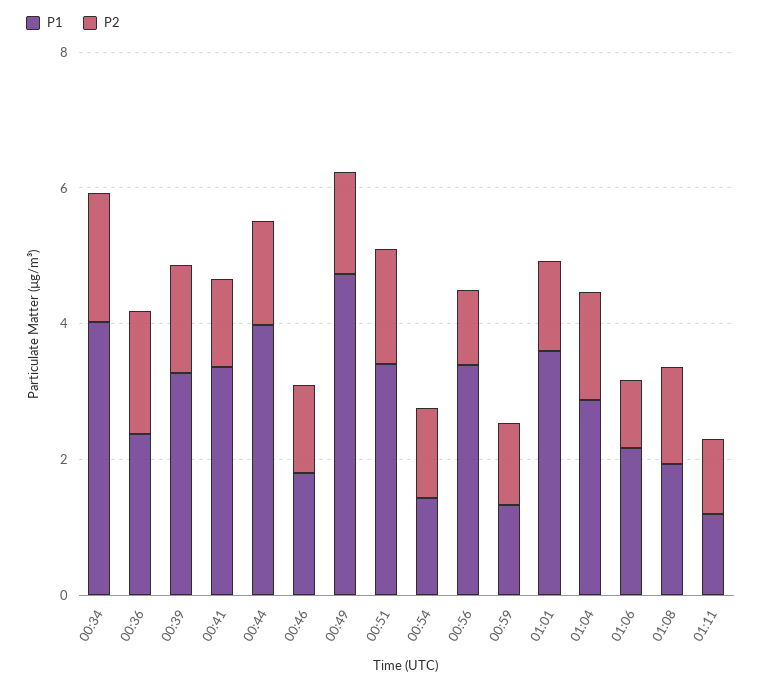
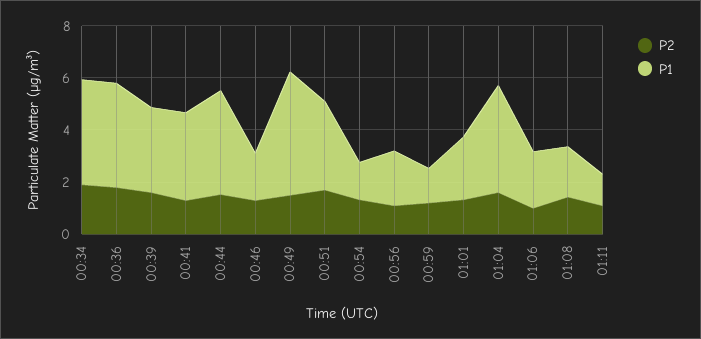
P1, 00:36: 2.5 -> 4
P1, 00:56: 3.5 -> 2
P1, 01:01: 3.5 -> 2.5
P1, 01:04: 3 -> 4

